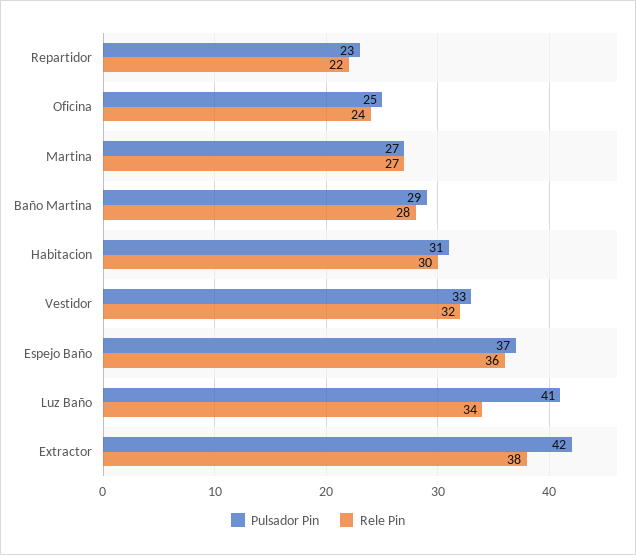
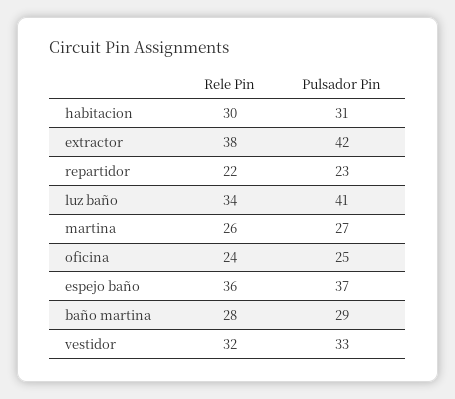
Rele Pin, Martina: 27 -> 26

